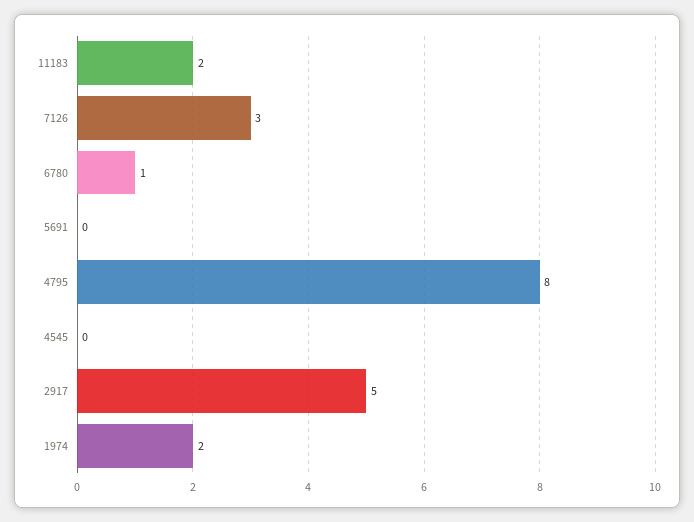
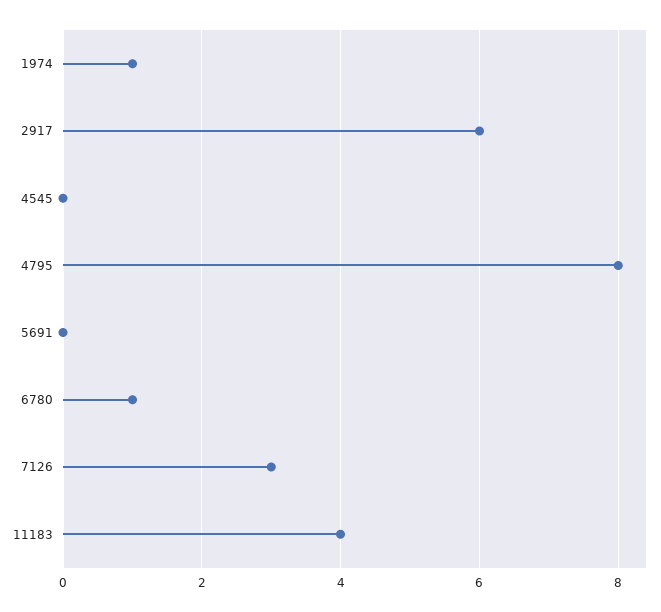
11183: 2 -> 4
2917: 5 -> 6
1974: 2 -> 1

